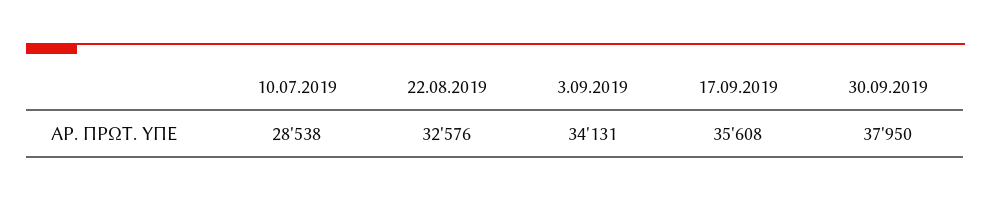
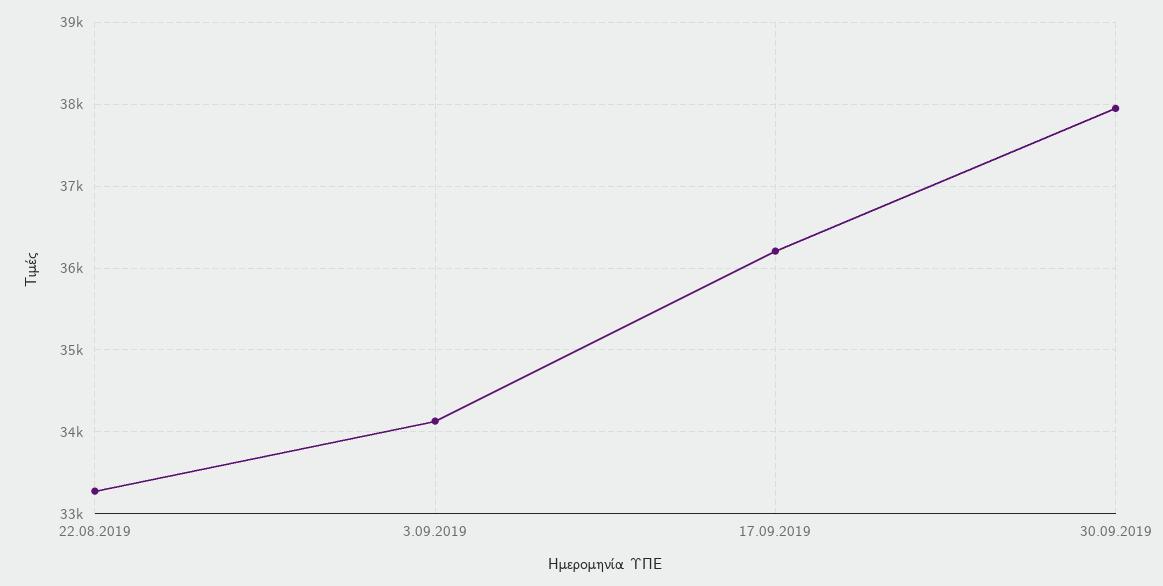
10.07.2019: 28538 -> none
22.08.2019: 32576 -> 33300
17.09.2019: 35608 -> 36200

